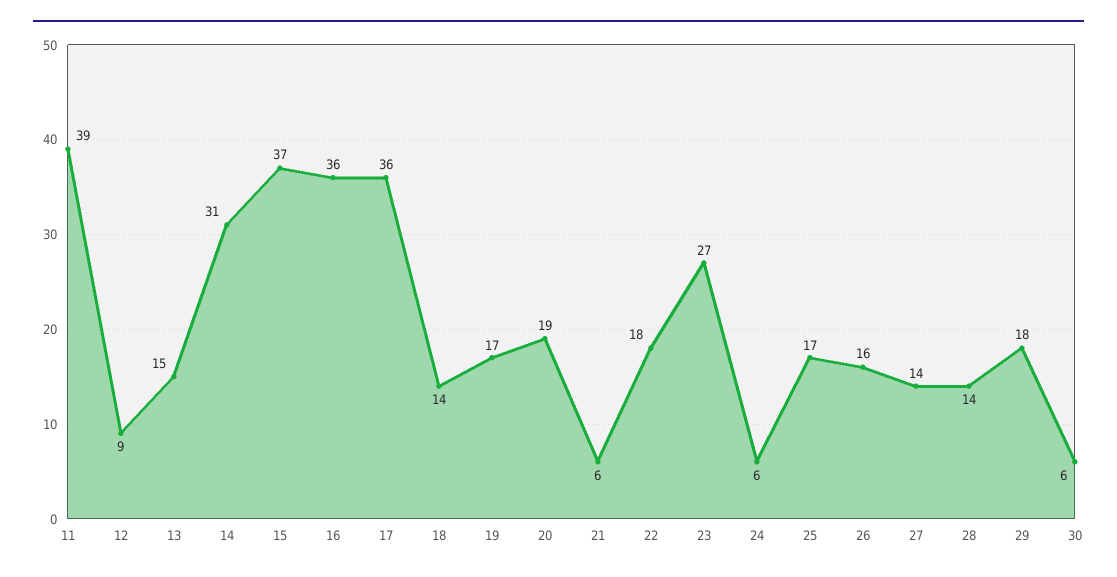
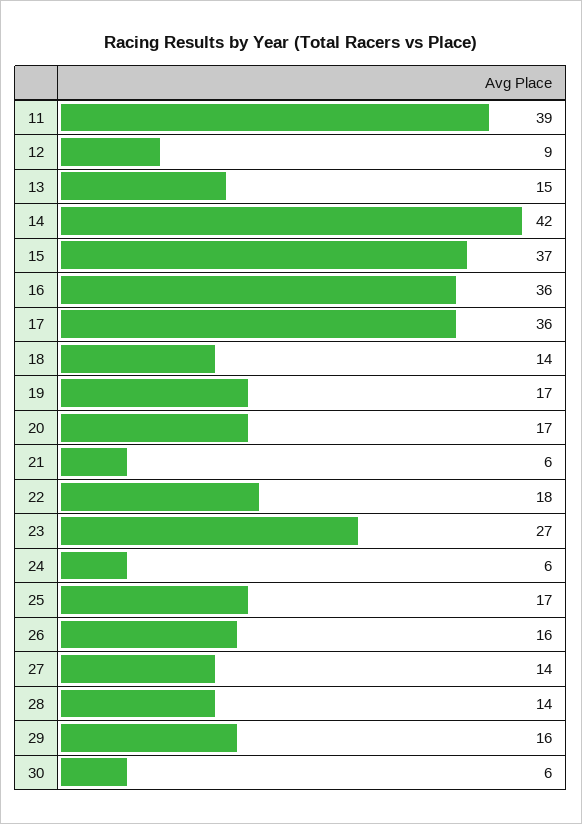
14: 31 -> 42
20: 19 -> 17
29: 18 -> 16

